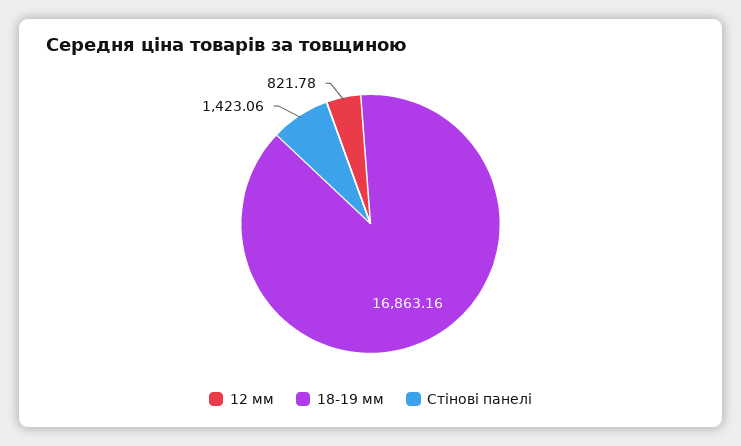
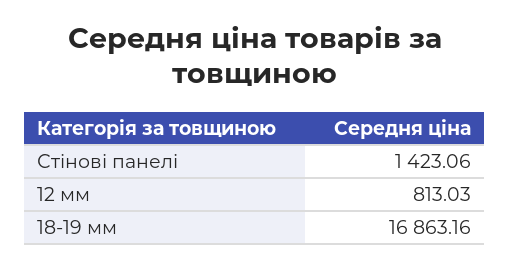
12 мм: 821.78 -> 813.03

